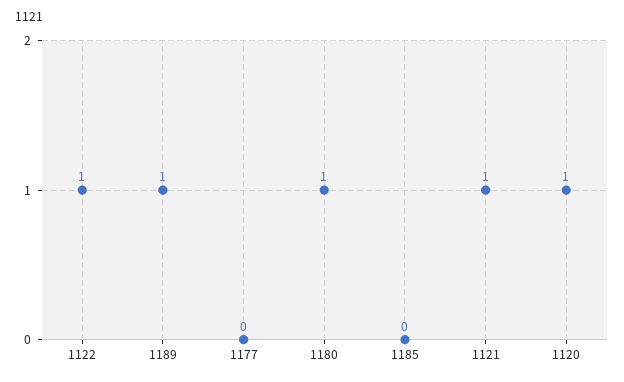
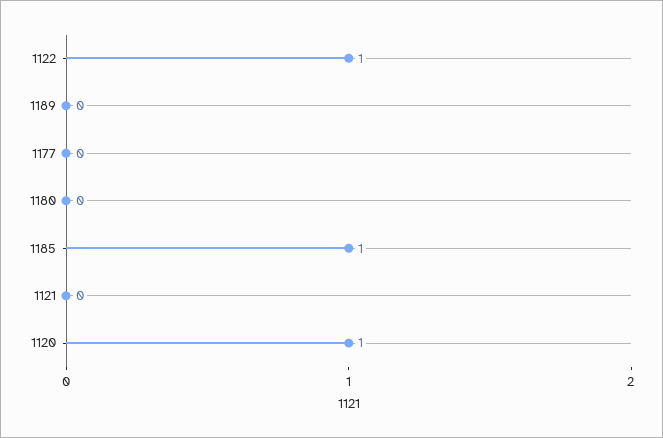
1189: 1 -> 0
1180: 1 -> 0
1185: 0 -> 1
1121: 1 -> 0

